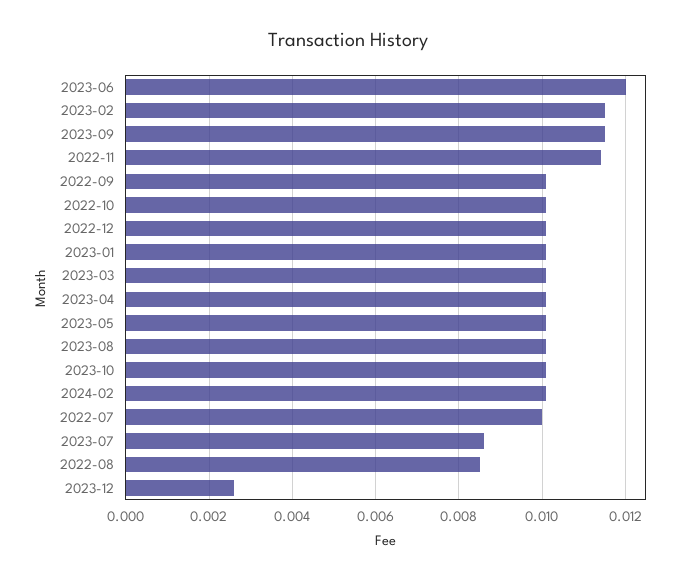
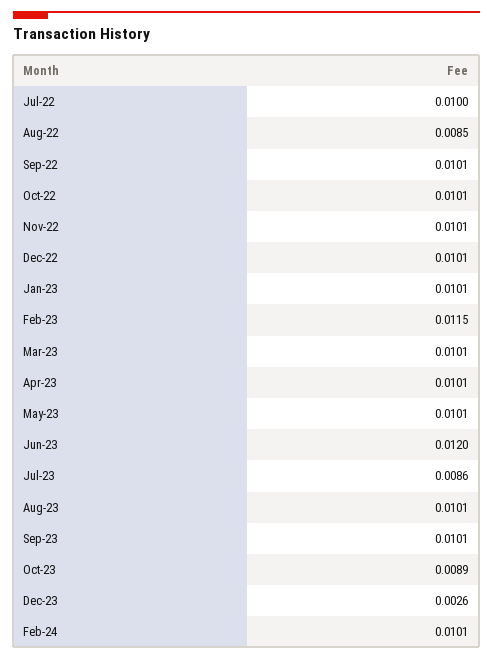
2023-09: 0.0115 -> 0.0101
2022-11: 0.0115 -> 0.0101
2023-10: 0.01 -> 0.0089

